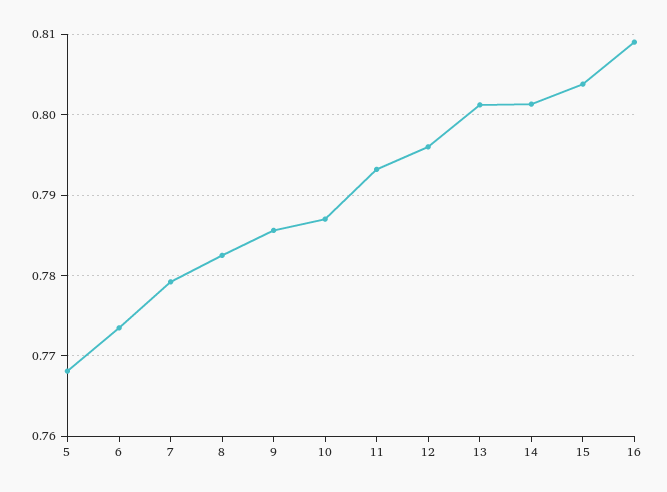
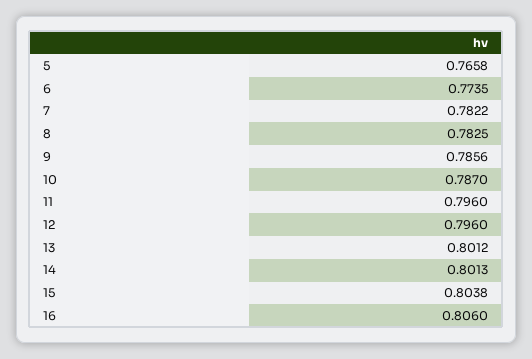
5: 0.768 -> 0.7658
7: 0.779 -> 0.7822
11: 0.793 -> 0.796
16: 0.809 -> 0.806

